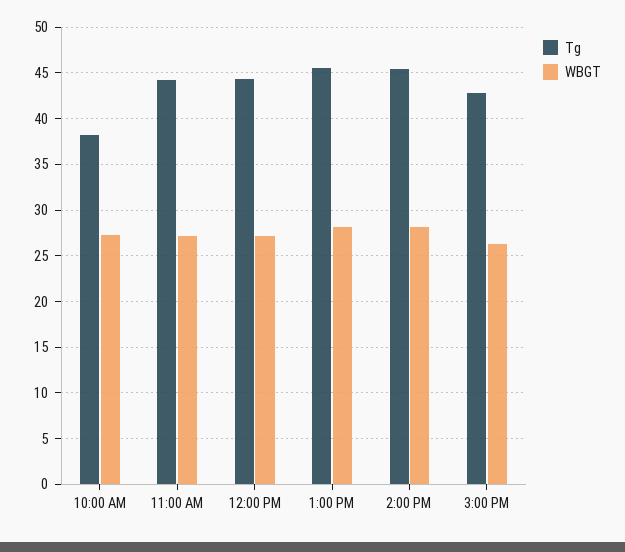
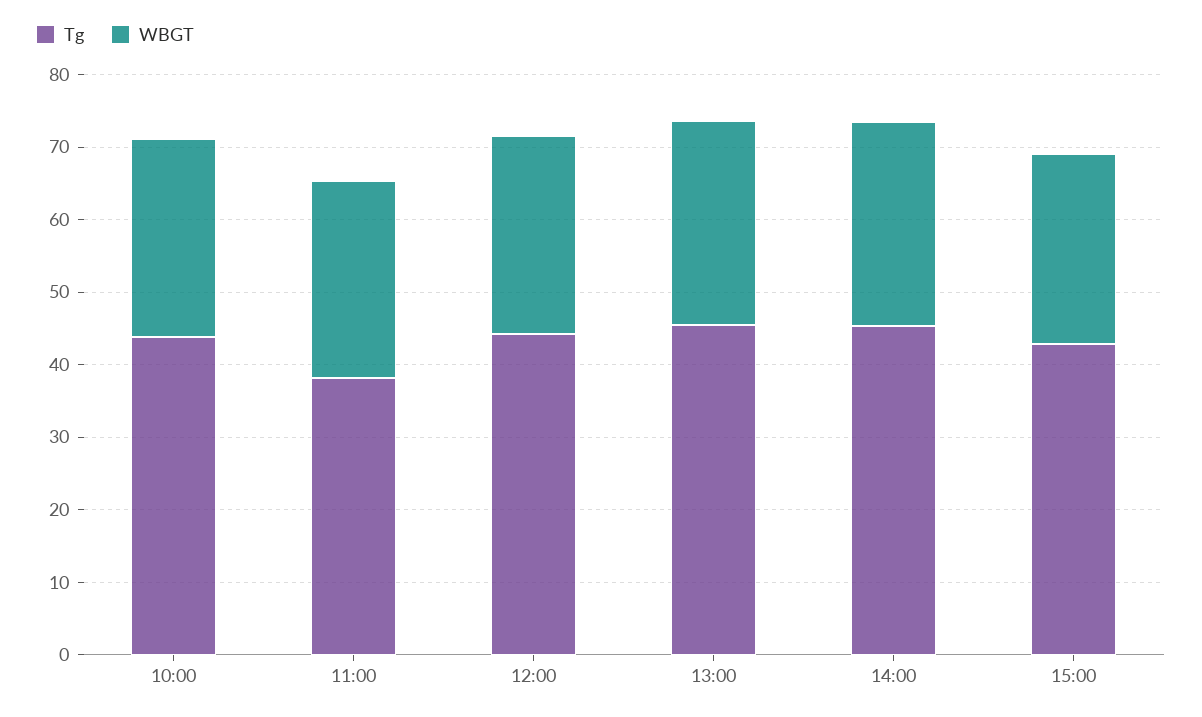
Tg, 10:00 AM: 38 -> 44
Tg, 11:00 AM: 44 -> 38

